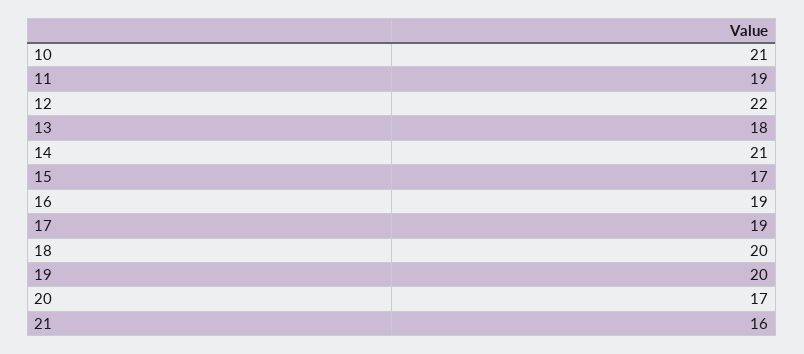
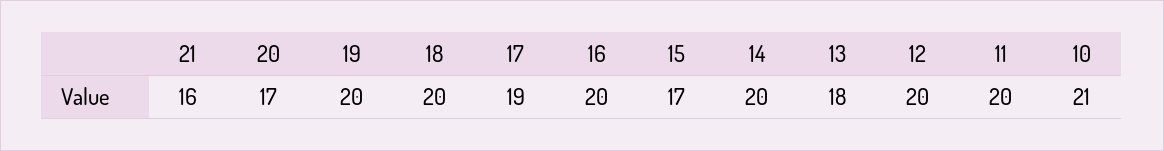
11: 19 -> 20
12: 22 -> 20
14: 21 -> 20
16: 19 -> 20

